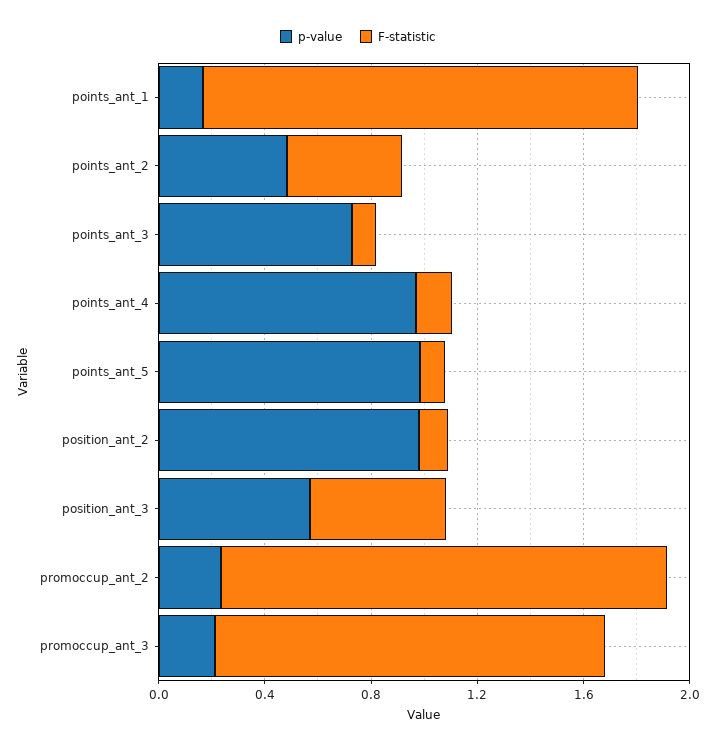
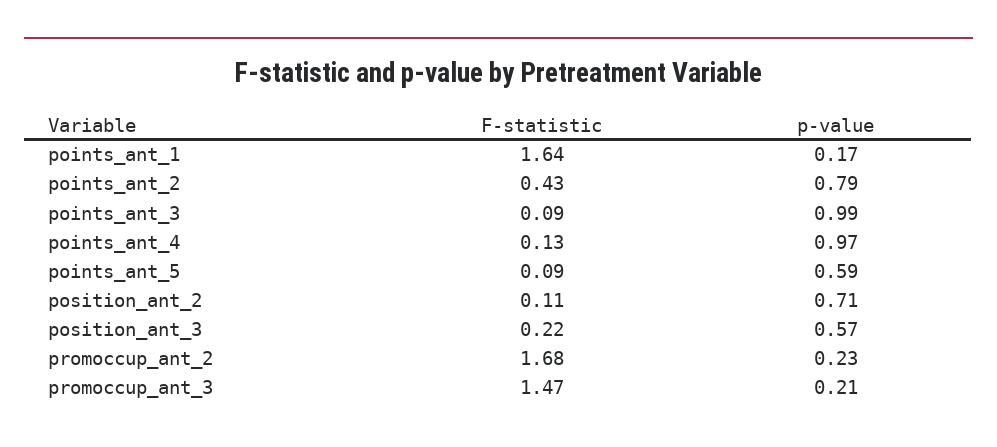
p-value, points_ant_2: 0.5 -> 0.79
p-value, points_ant_3: 0.7 -> 0.99
p-value, points_ant_5: 1 -> 0.59
p-value, position_ant_2: 1 -> 0.71
F-statistic, position_ant_3: 0.5 -> 0.22

